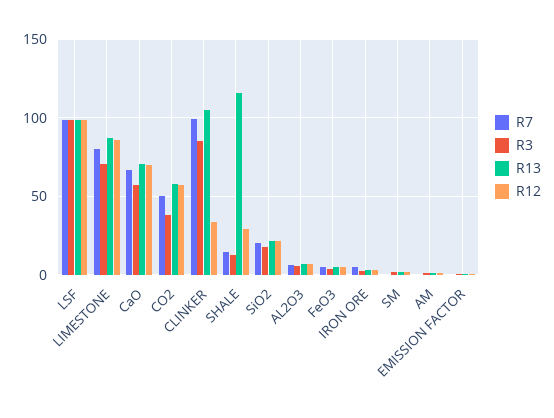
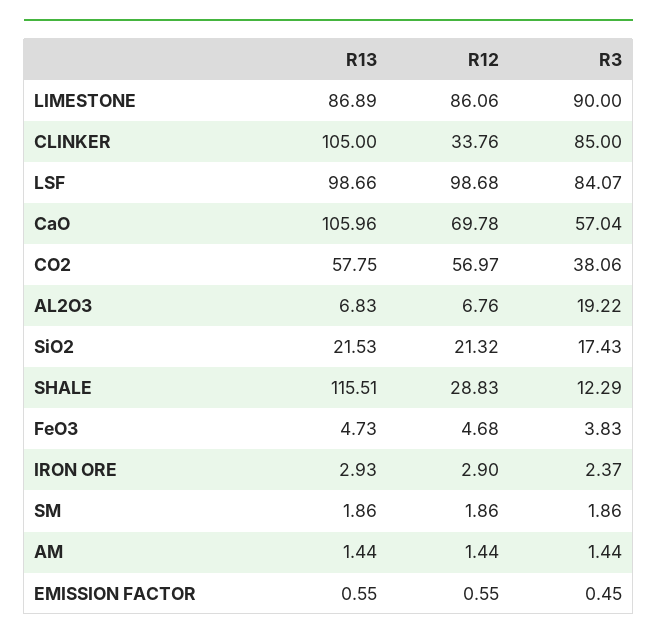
R7, LSF: 100 -> none
R3, LSF: 100 -> 84.07
R7, LIMESTONE: 80 -> none
R3, LIMESTONE: 70 -> 90
R7, CaO: 65 -> none
R13, CaO: 70 -> 105.96
R7, CO2: 50 -> none
R7, CLINKER: 100 -> none
R7, SHALE: 15 -> none
R7, SiO2: 20 -> none
R7, AL2O3: 5 -> none
R3, AL2O3: 5 -> 19.22
R7, FeO3: 5 -> none
R7, IRON ORE: 5 -> none
R7, SM: 0 -> none
R7, AM: 0 -> none
R7, EMISSION FACTOR: 0 -> none

